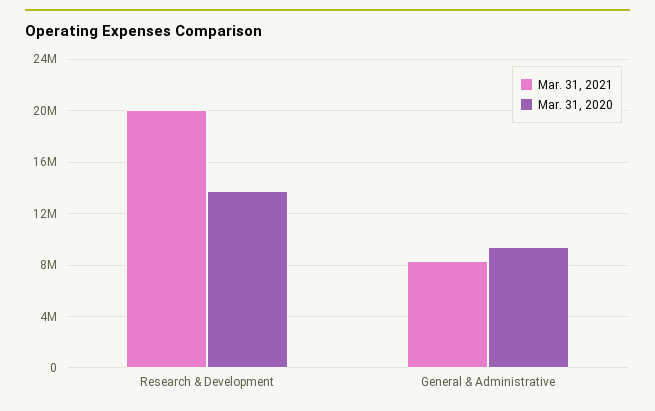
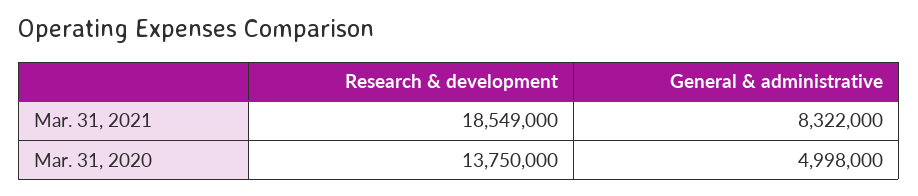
Mar. 31, 2021, Research & Development: 20000000 -> 18549000
Mar. 31, 2020, General & Administrative: 9500000 -> 4998000

